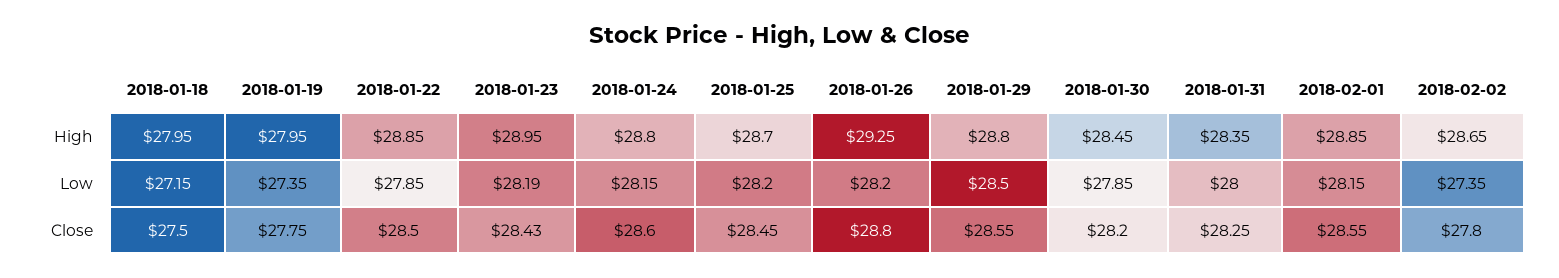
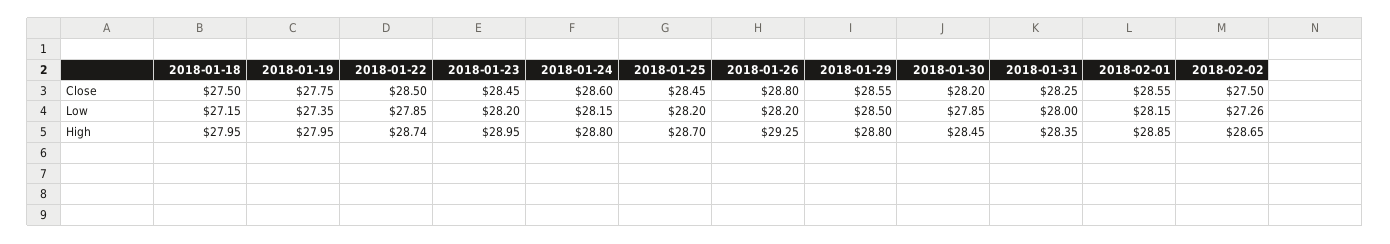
2018-01-22, High: 28.85 -> 28.74
2018-01-23, Low: 28.19 -> 28.2
2018-02-02, Low: 27.35 -> 27.26
2018-01-23, Close: 28.43 -> 28.45
2018-02-02, Close: 27.8 -> 27.5

